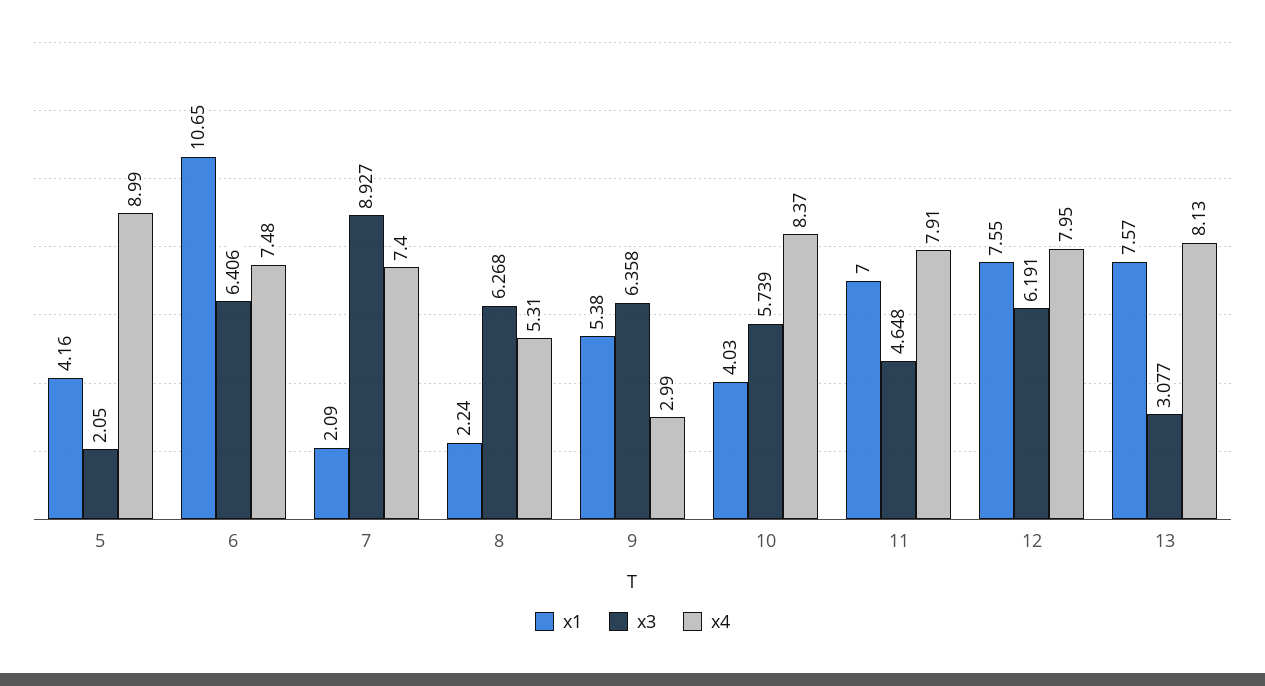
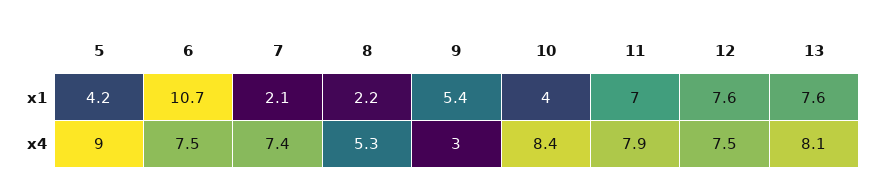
x3, 5: 2.05 -> none
x3, 6: 6.406 -> none
x3, 7: 8.927 -> none
x3, 8: 6.268 -> none
x3, 9: 6.358 -> none
x3, 10: 5.739 -> none
x3, 11: 4.648 -> none
x3, 12: 6.191 -> none
x4, 12: 7.95 -> 7.5
x3, 13: 3.077 -> none

